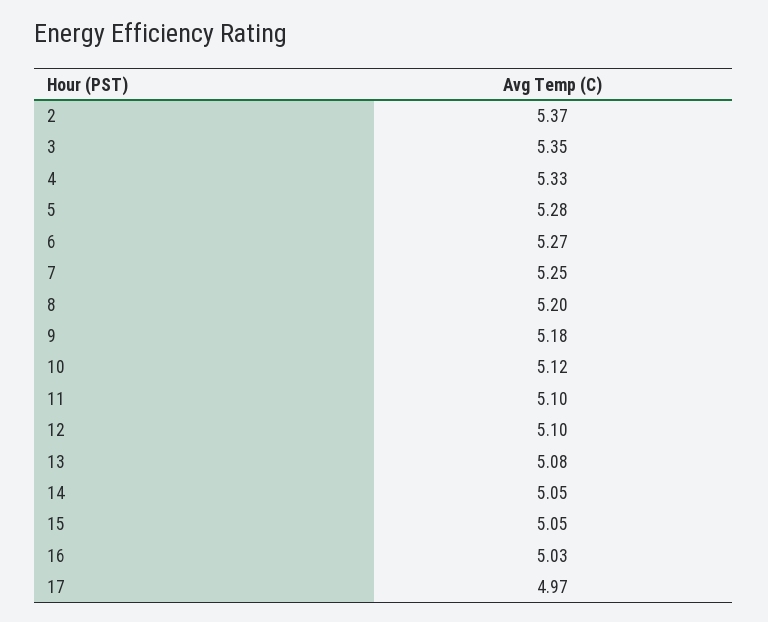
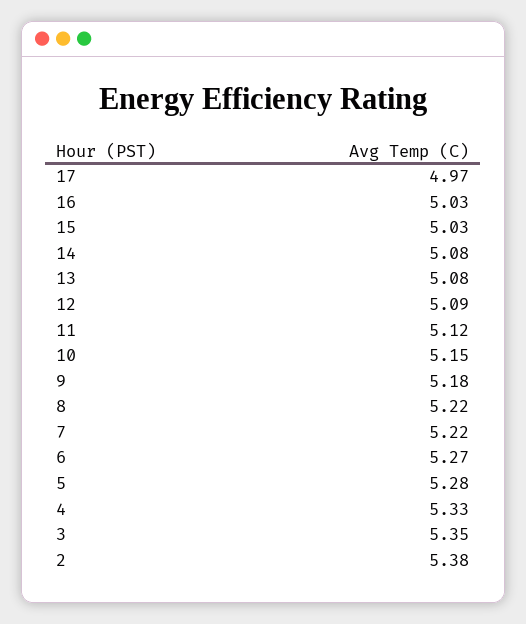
2: 5.37 -> 5.38
7: 5.25 -> 5.22
8: 5.2 -> 5.22
10: 5.12 -> 5.15
11: 5.1 -> 5.12
12: 5.1 -> 5.09
14: 5.05 -> 5.08
15: 5.05 -> 5.03

